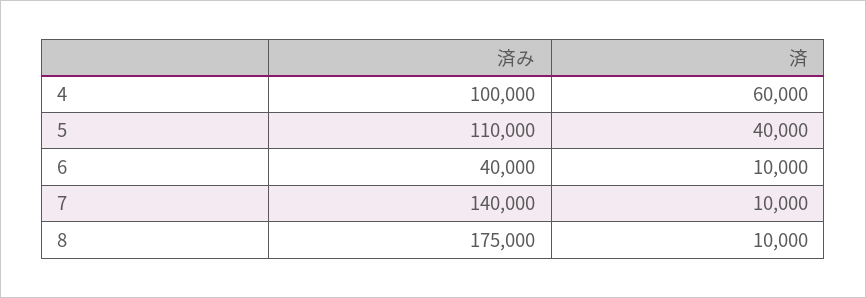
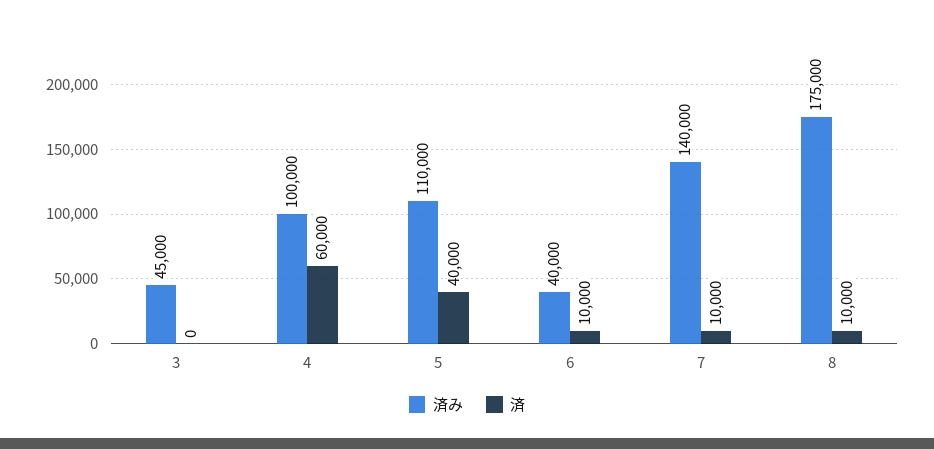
済み, 3: none -> 45000
済, 3: none -> 0

